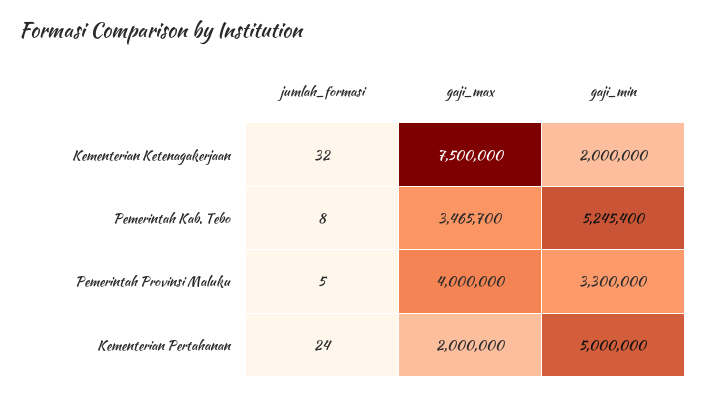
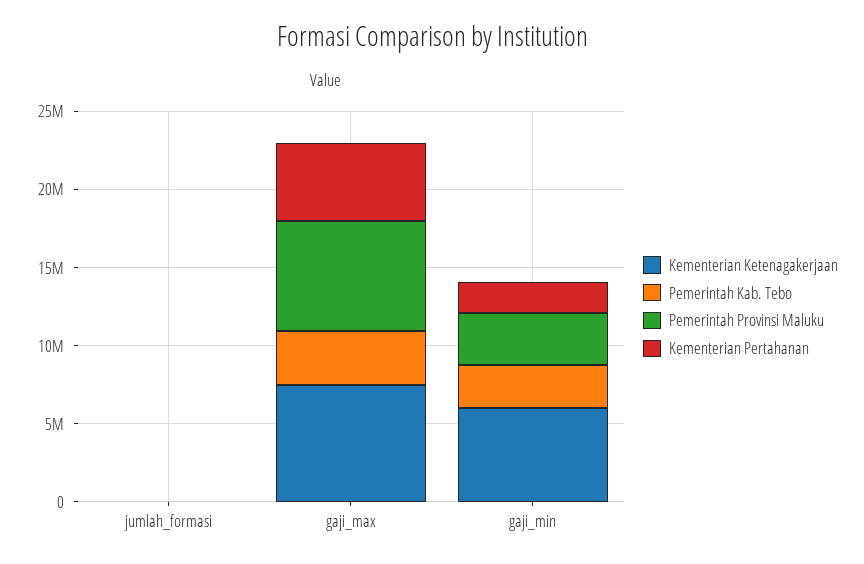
Kementerian Ketenagakerjaan, gaji_min: 2000000 -> 6000000
Pemerintah Kab. Tebo, gaji_min: 5245400 -> 3000000
Pemerintah Provinsi Maluku, gaji_max: 4000000 -> 7000000
Kementerian Pertahanan, gaji_max: 2000000 -> 5000000
Kementerian Pertahanan, gaji_min: 5000000 -> 2000000

